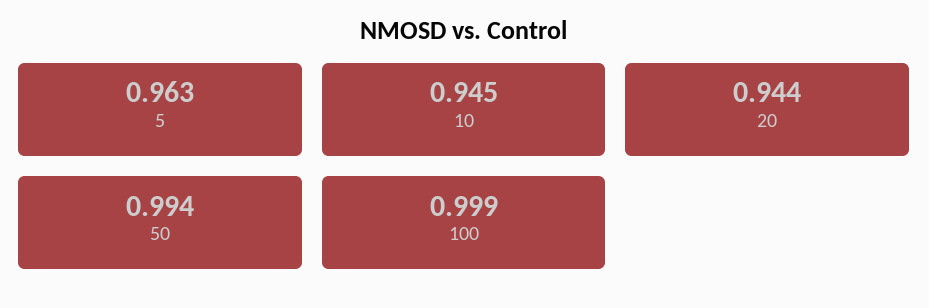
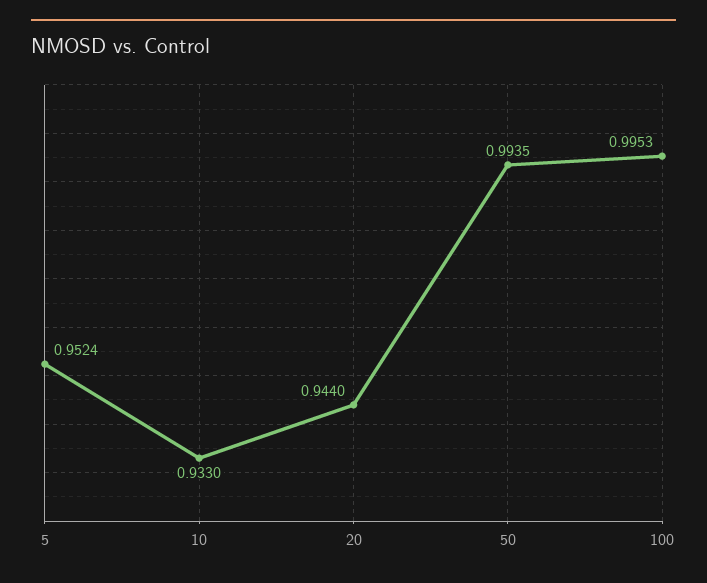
5: 0.963 -> 0.9524
10: 0.945 -> 0.933
100: 0.999 -> 0.9953

